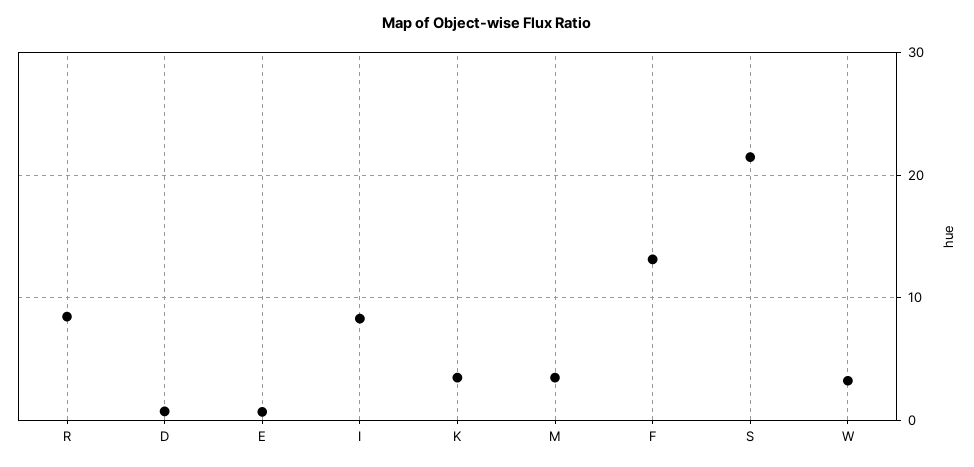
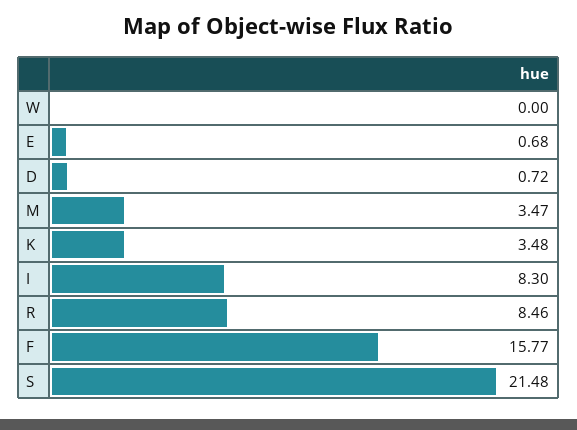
F: 13 -> 15.77
W: 3 -> 0

